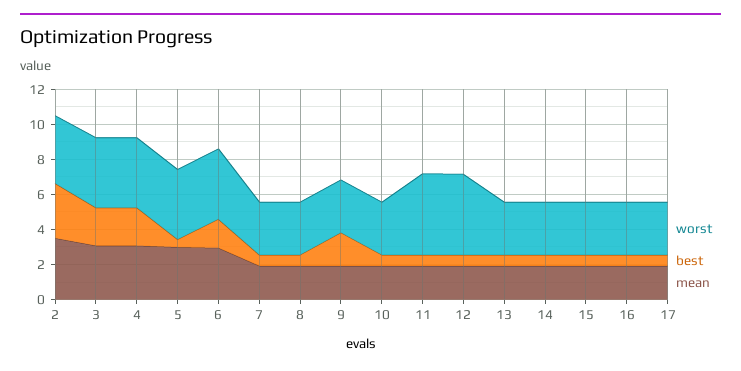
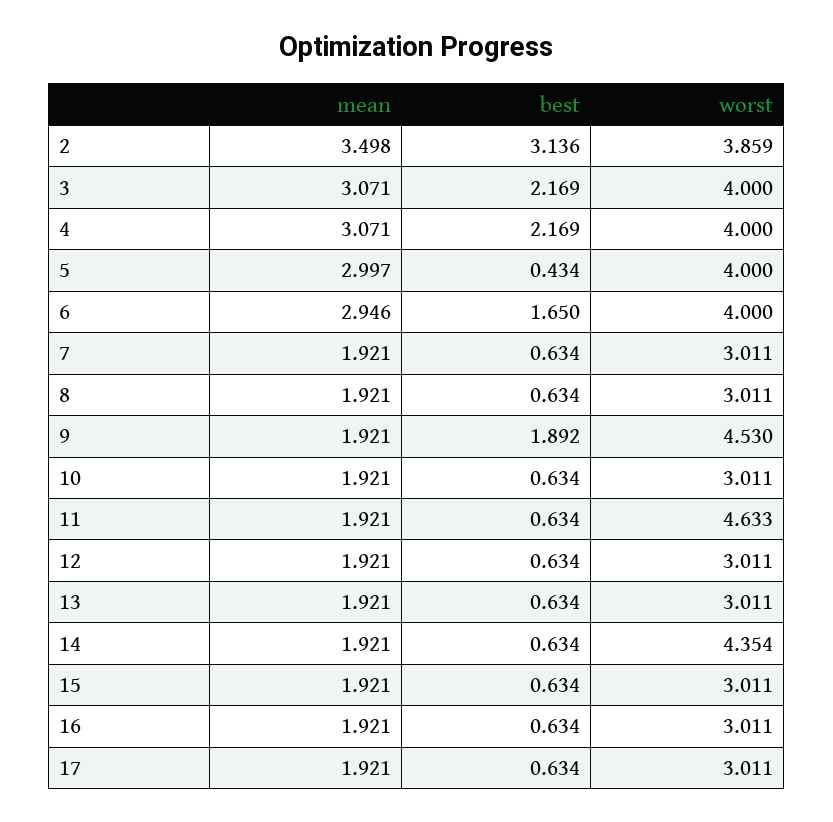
worst, 9: 3 -> 4.53
worst, 12: 4.5 -> 3.011
worst, 14: 3 -> 4.354

